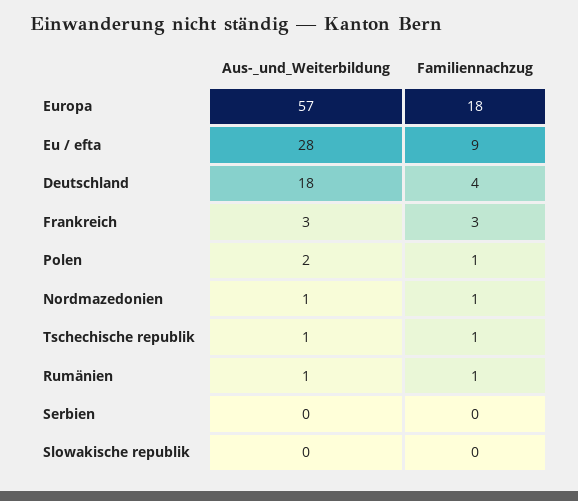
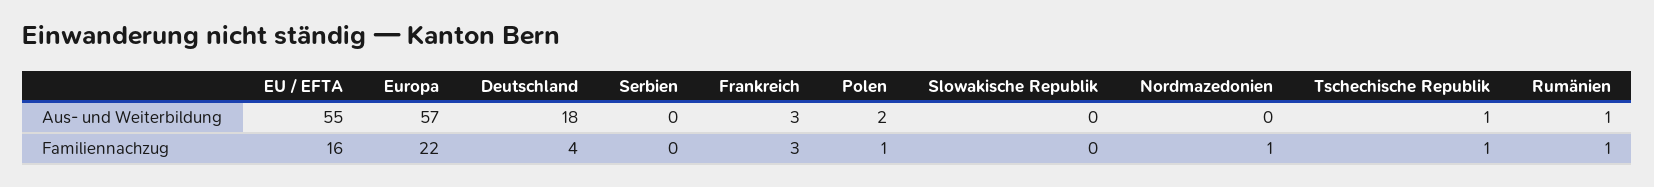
Familiennachzug, Europa: 18 -> 22
Aus-_und_Weiterbildung, Eu / efta: 28 -> 55
Familiennachzug, Eu / efta: 9 -> 16
Aus-_und_Weiterbildung, Nordmazedonien: 1 -> 0

